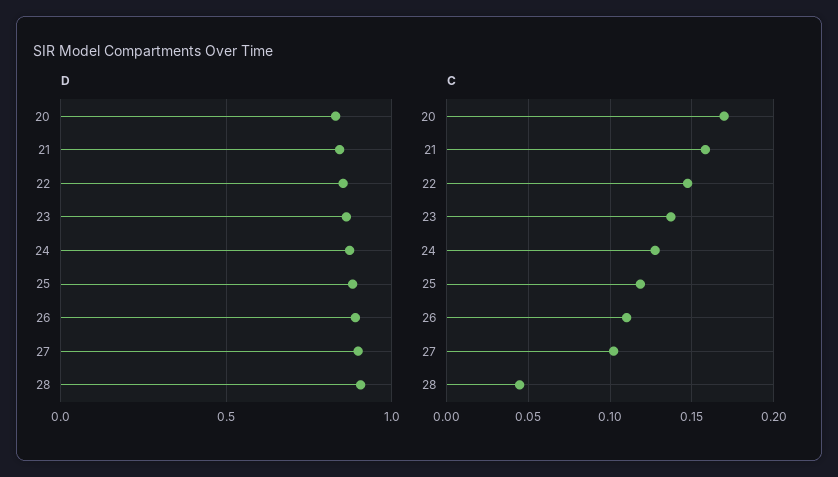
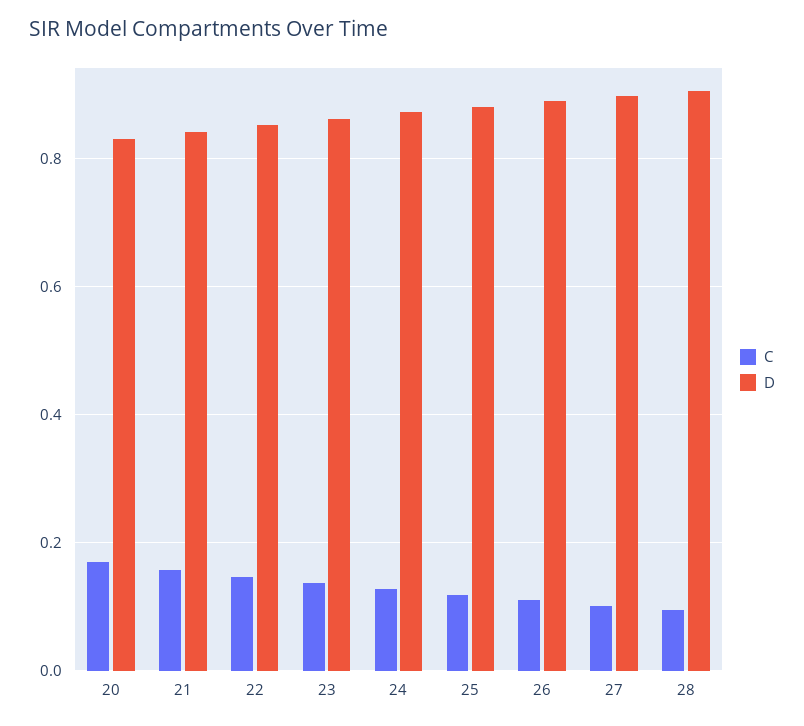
C, 28: 0.045 -> 0.1

